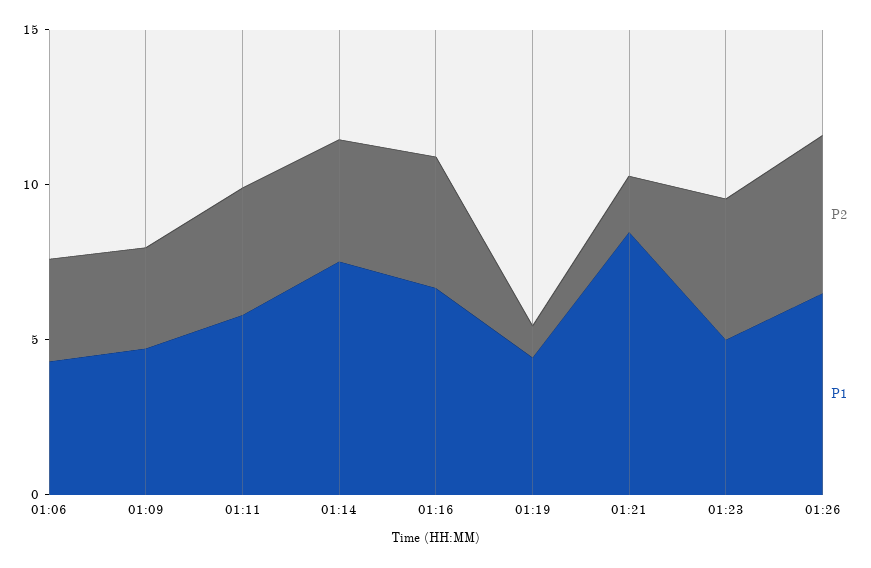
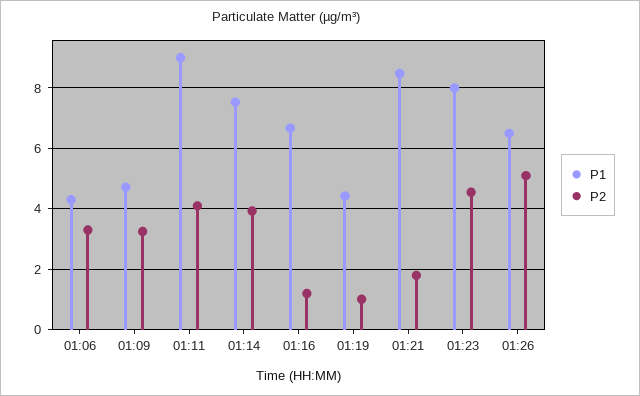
P1, 01:11: 6 -> 9
P2, 01:16: 4 -> 1.2
P1, 01:23: 5 -> 8

